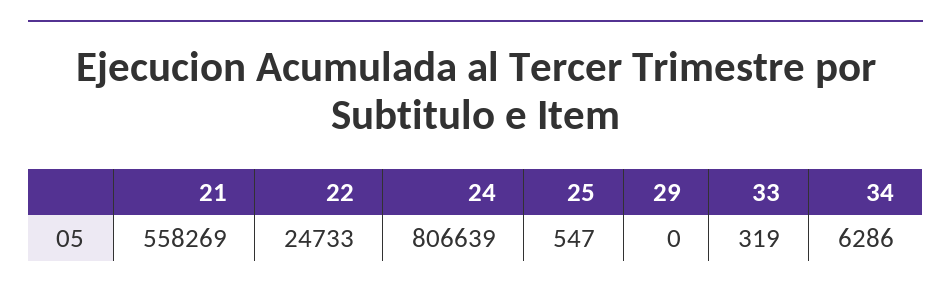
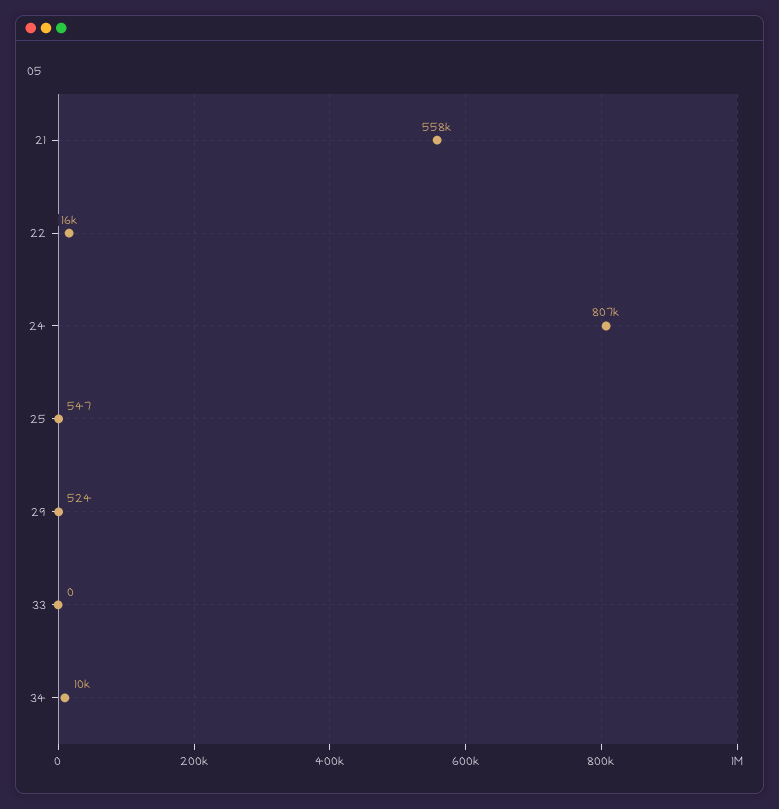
22: 24733 -> 16000
29: 0 -> 524
33: 319 -> 0
34: 6286 -> 10000

